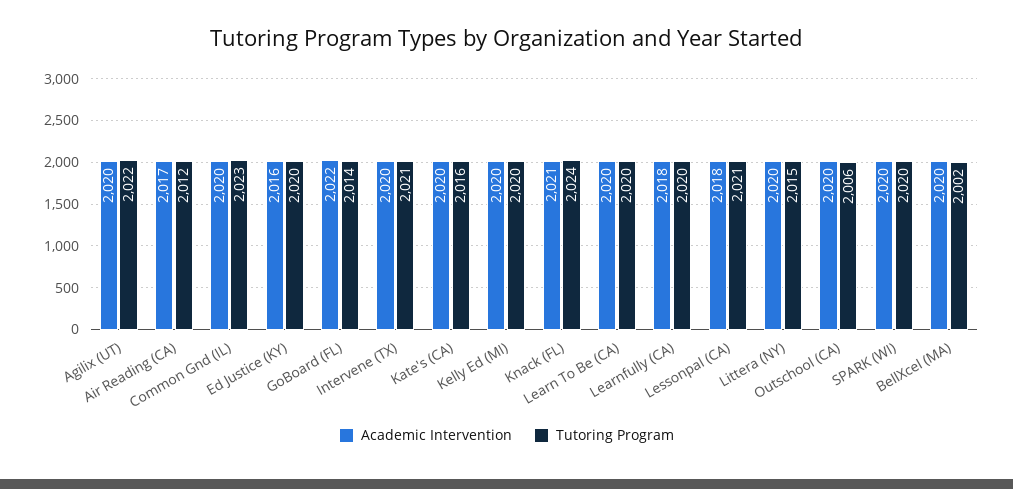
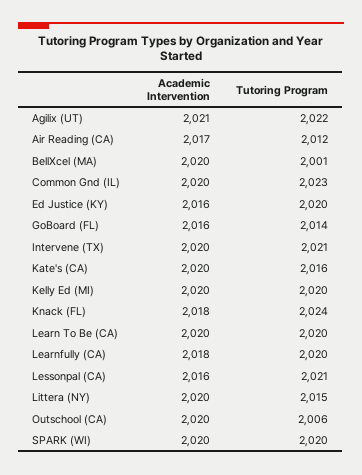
Academic Intervention, Agilix (UT): 2020 -> 2021
Academic Intervention, GoBoard (FL): 2022 -> 2016
Academic Intervention, Knack (FL): 2021 -> 2018
Academic Intervention, Lessonpal (CA): 2018 -> 2016
Tutoring Program, BellXcel (MA): 2002 -> 2001

